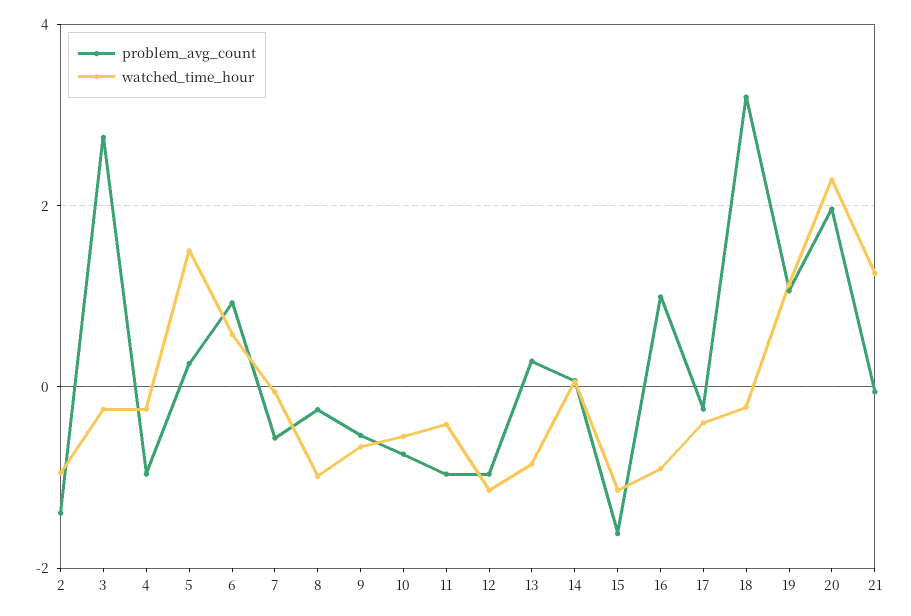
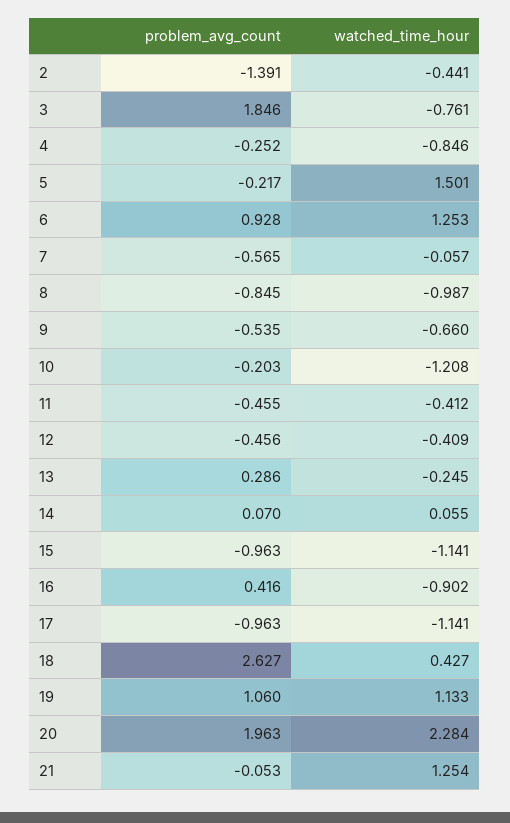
watched_time_hour, 2: -1 -> -0.441
problem_avg_count, 3: 2.8 -> 1.846
watched_time_hour, 3: -0.2 -> -0.761
problem_avg_count, 4: -1 -> -0.252
watched_time_hour, 4: -0.2 -> -0.846
problem_avg_count, 5: 0.2 -> -0.217
watched_time_hour, 6: 0.6 -> 1.253
problem_avg_count, 8: -0.2 -> -0.845
problem_avg_count, 10: -0.8 -> -0.203
watched_time_hour, 10: -0.6 -> -1.208
problem_avg_count, 11: -1 -> -0.455
problem_avg_count, 12: -1 -> -0.456
watched_time_hour, 12: -1.2 -> -0.409
watched_time_hour, 13: -0.8 -> -0.245
problem_avg_count, 15: -1.6 -> -0.963
problem_avg_count, 16: 1 -> 0.416
problem_avg_count, 17: -0.2 -> -0.963
watched_time_hour, 17: -0.4 -> -1.141
problem_avg_count, 18: 3.2 -> 2.627
watched_time_hour, 18: -0.2 -> 0.427

